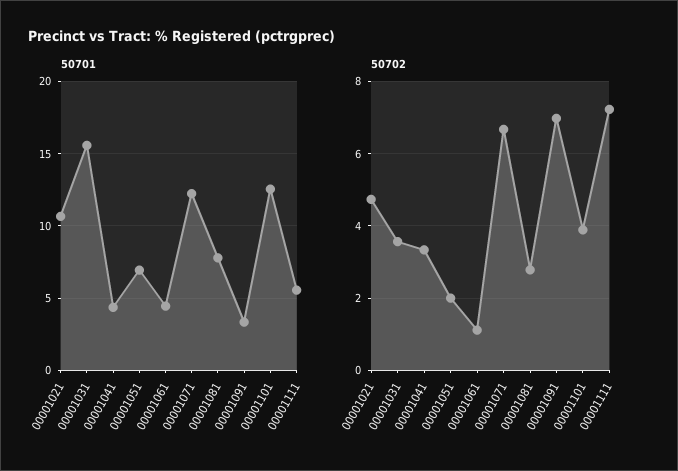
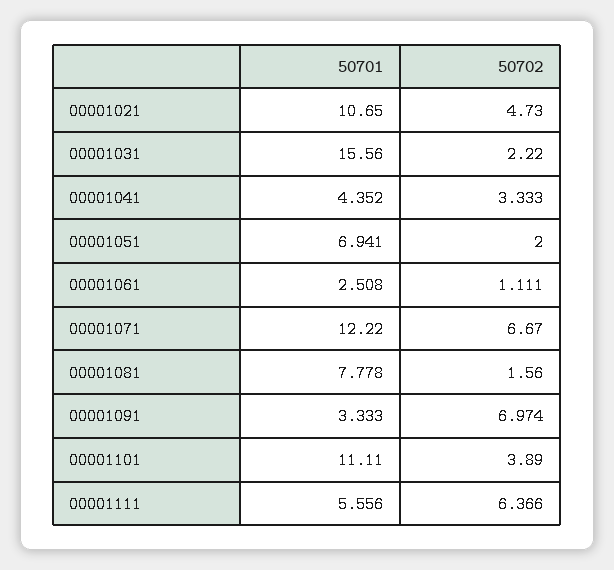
50701, 00001061: 4.5 -> 2.508
50701, 00001101: 12.5 -> 11.11
50702, 00001031: 3.6 -> 2.22
50702, 00001081: 2.8 -> 1.56
50702, 00001111: 7.2 -> 6.366

